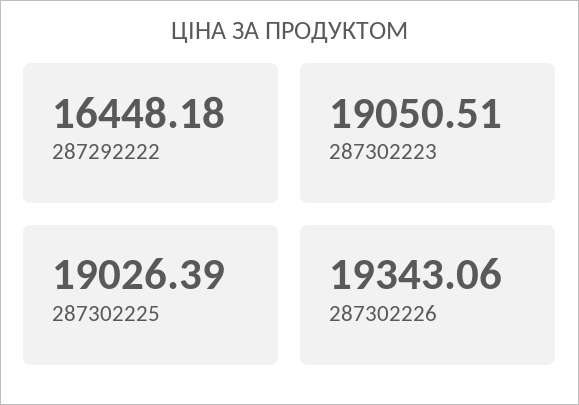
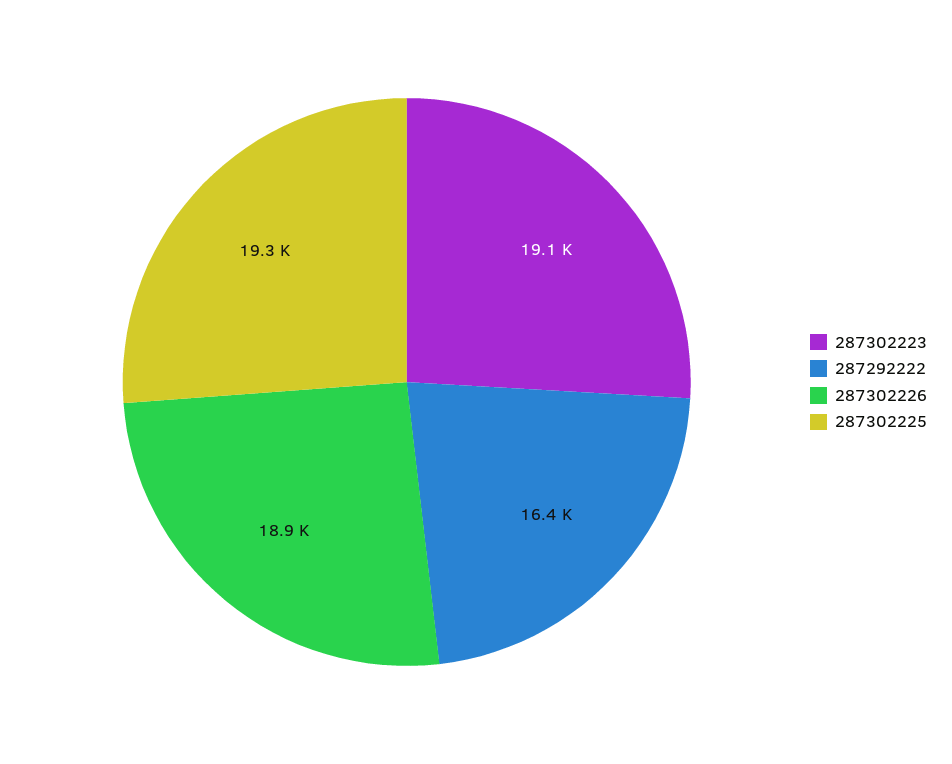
287302225: 19026.39 -> 19300
287302226: 19343.06 -> 18900

